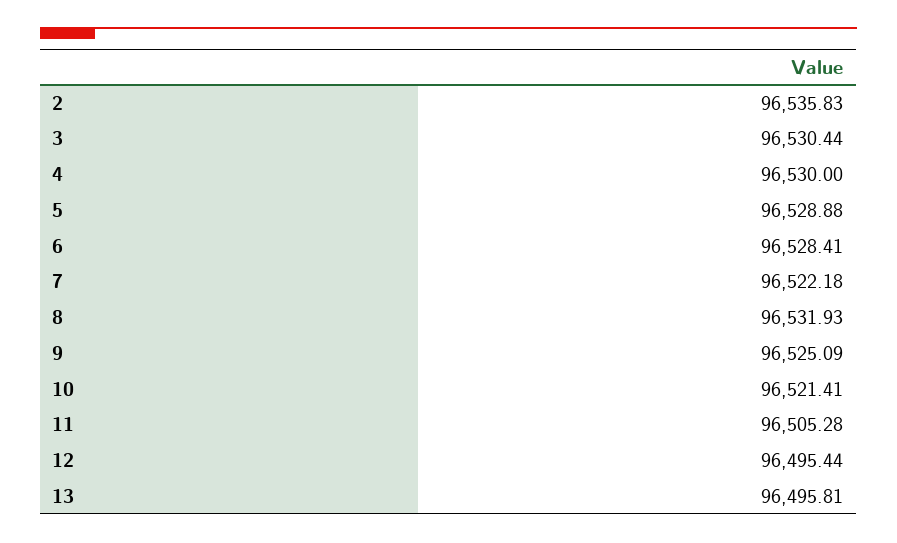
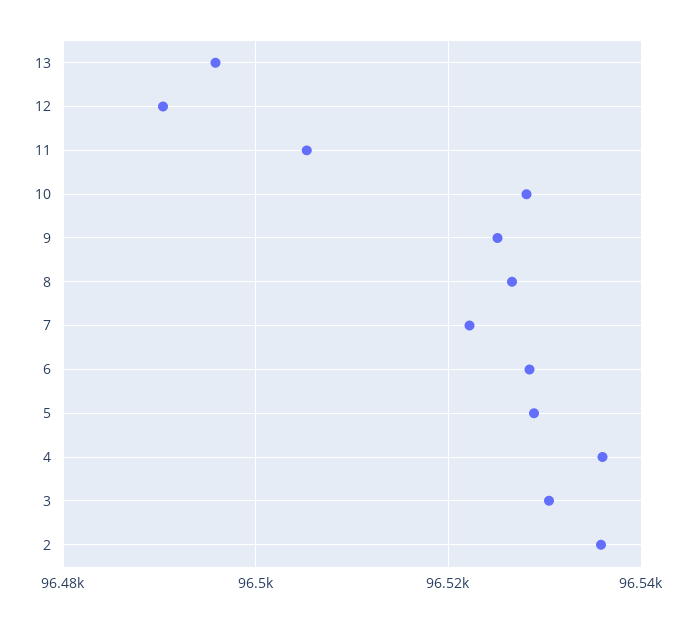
4: 96530 -> 96536
8: 96531.93 -> 96526
10: 96521.41 -> 96528
12: 96495.44 -> 96490

